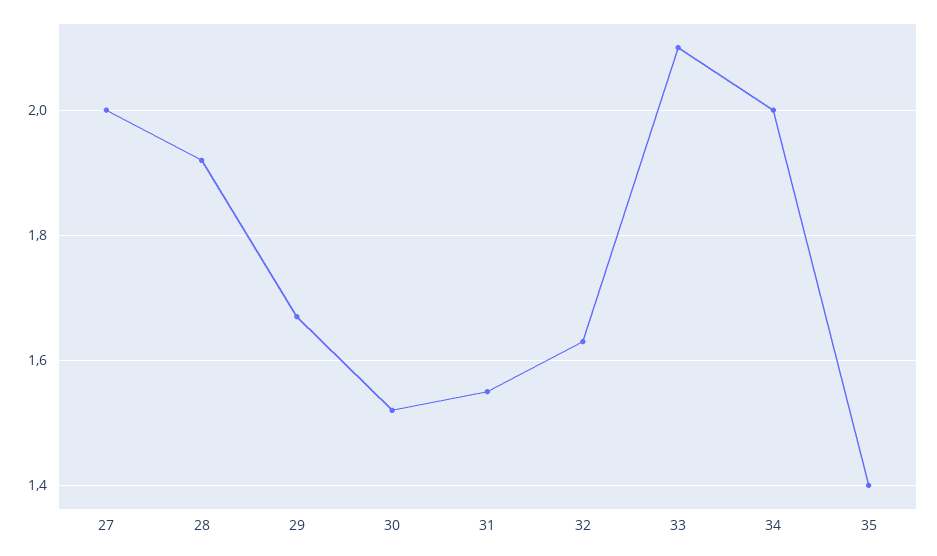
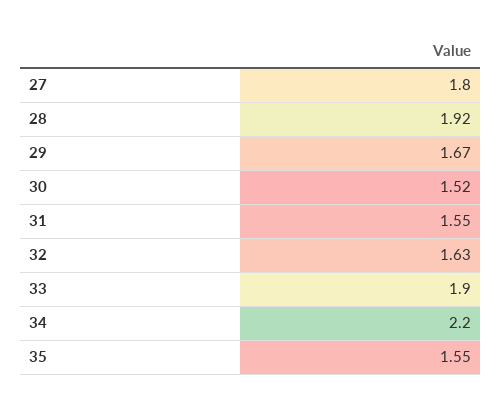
27: 2 -> 1.8
33: 2.1 -> 1.9
34: 2 -> 2.2
35: 1.4 -> 1.55

